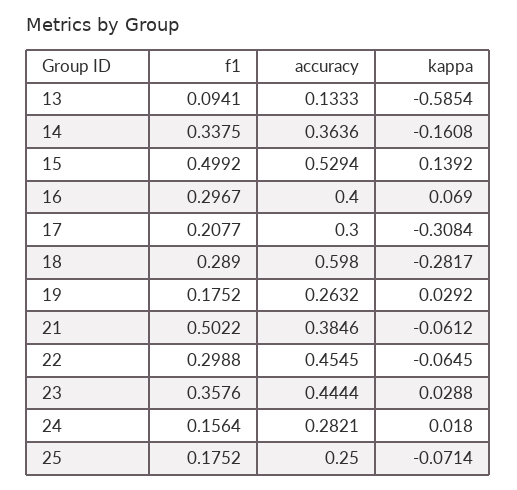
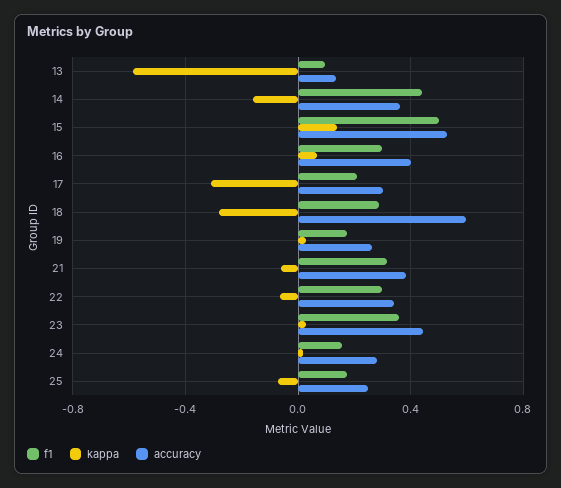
f1, 14: 0.3375 -> 0.45
f1, 21: 0.5022 -> 0.3
accuracy, 22: 0.4545 -> 0.35

